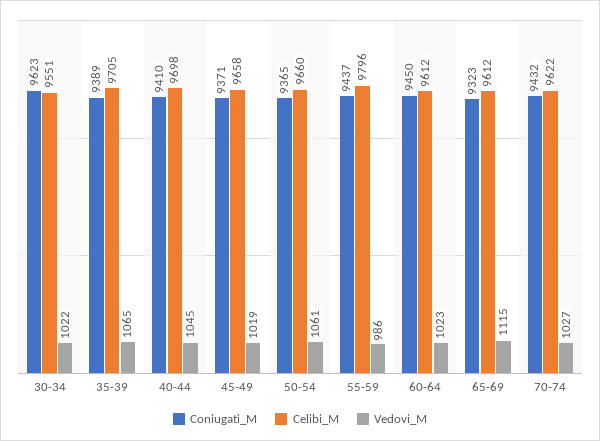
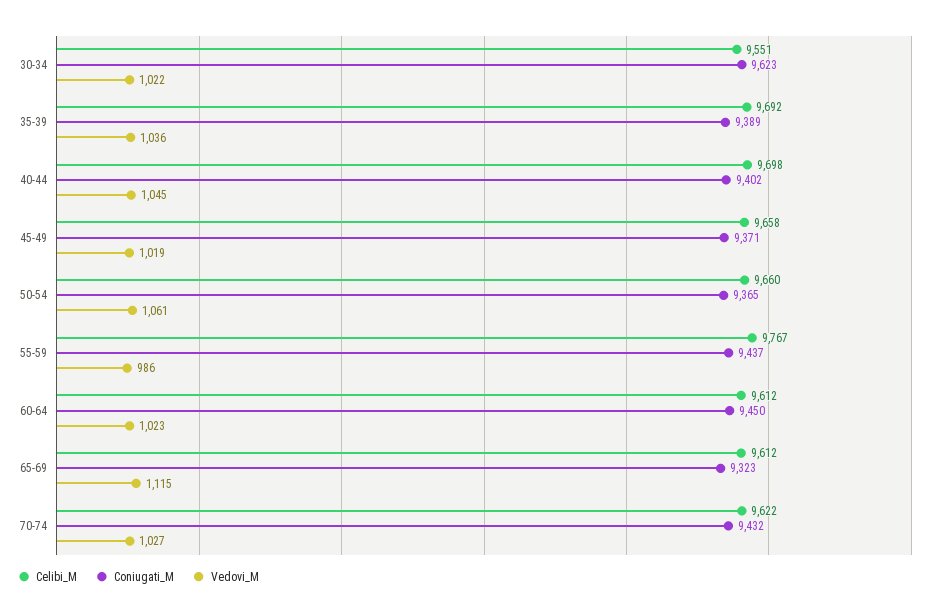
Celibi_M, 35-39: 9705 -> 9692
Vedovi_M, 35-39: 1065 -> 1036
Coniugati_M, 40-44: 9410 -> 9402
Celibi_M, 55-59: 9796 -> 9767

